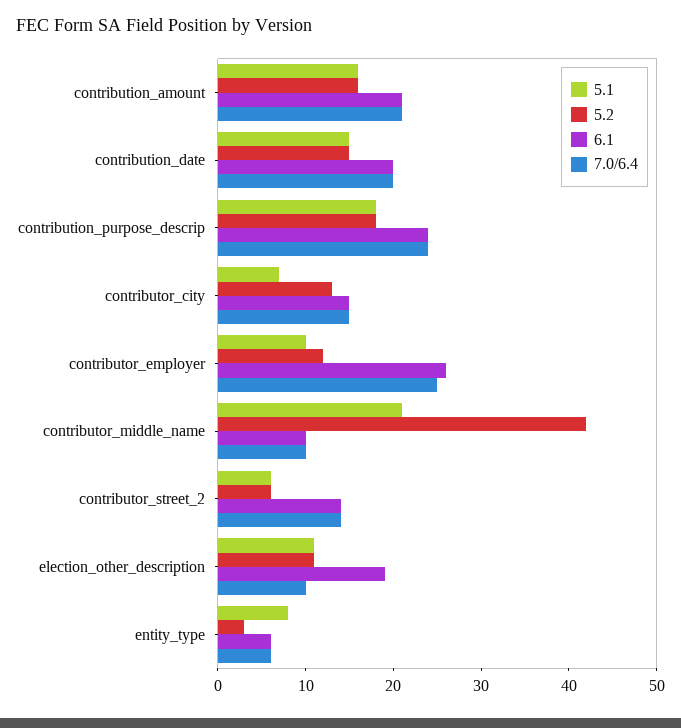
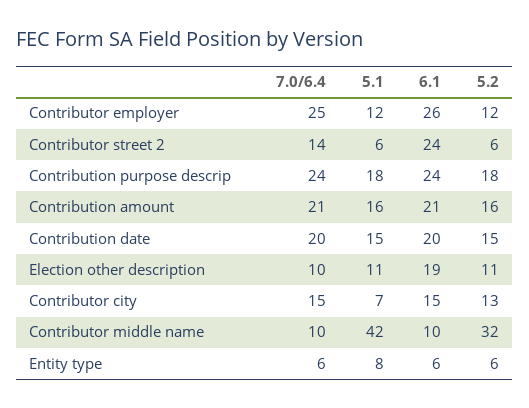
5.1, contributor_employer: 10 -> 12
5.1, contributor_middle_name: 21 -> 42
5.2, contributor_middle_name: 42 -> 32
6.1, contributor_street_2: 14 -> 24
5.2, entity_type: 3 -> 6

